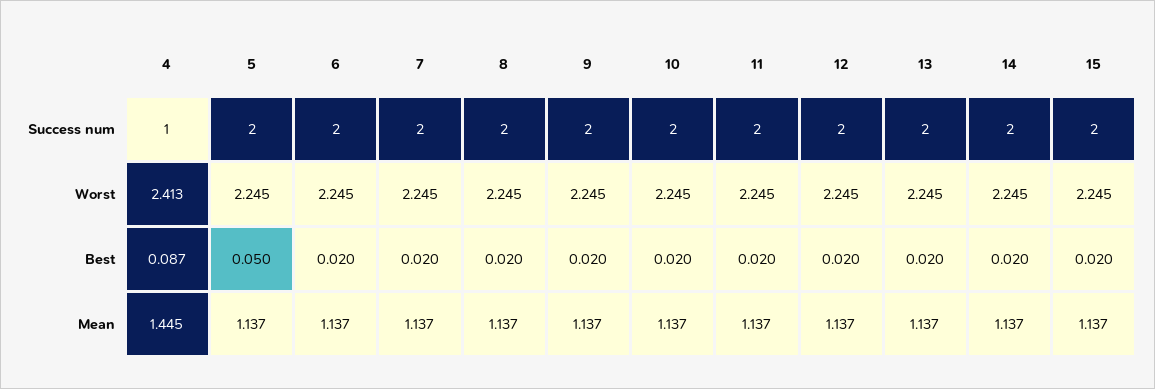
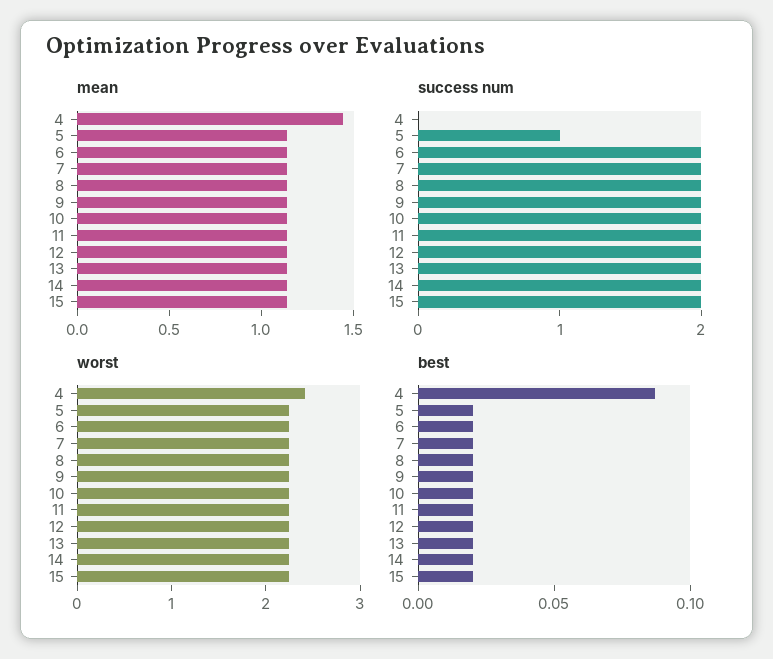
Success num, 4: 1 -> 0
Success num, 5: 2 -> 1
Best, 5: 0.05 -> 0.02

